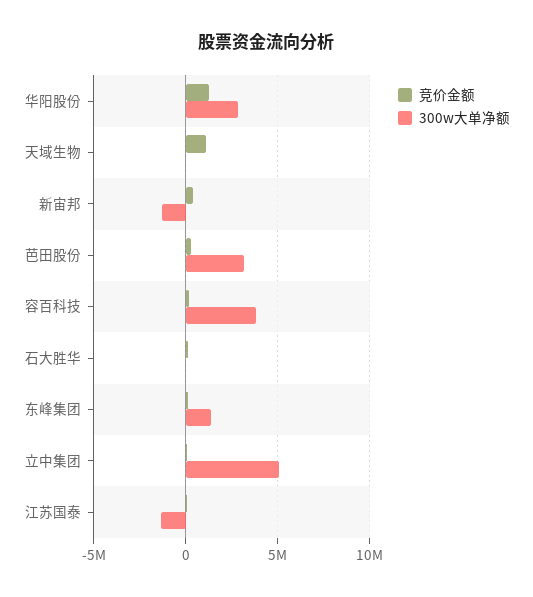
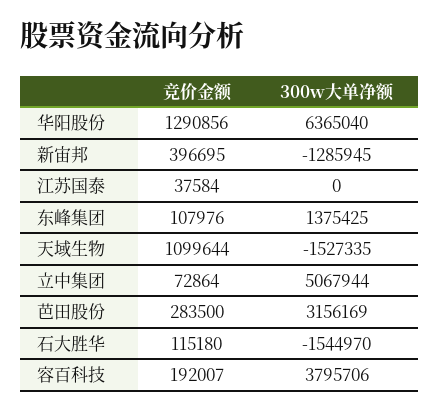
300w大单净额, 华阳股份: 3000000 -> 6365040
300w大单净额, 天域生物: 0 -> -1527335
300w大单净额, 石大胜华: 0 -> -1544970
300w大单净额, 江苏国泰: -1500000 -> 0

